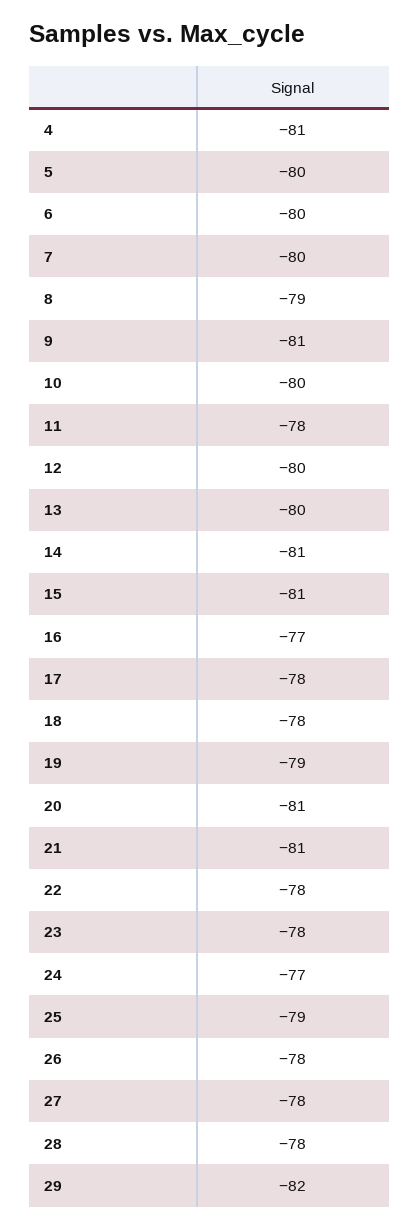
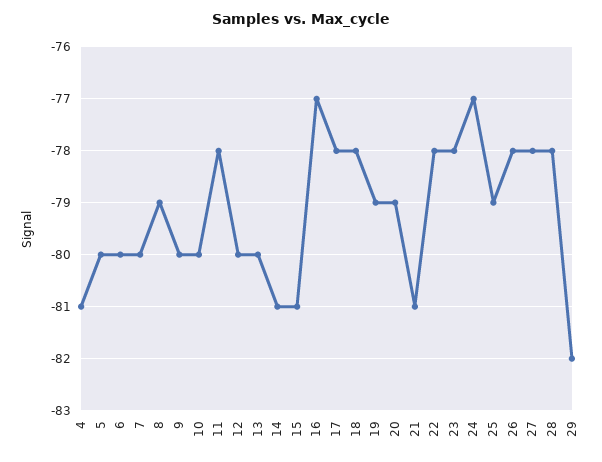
9: -81 -> -80
20: -81 -> -79

